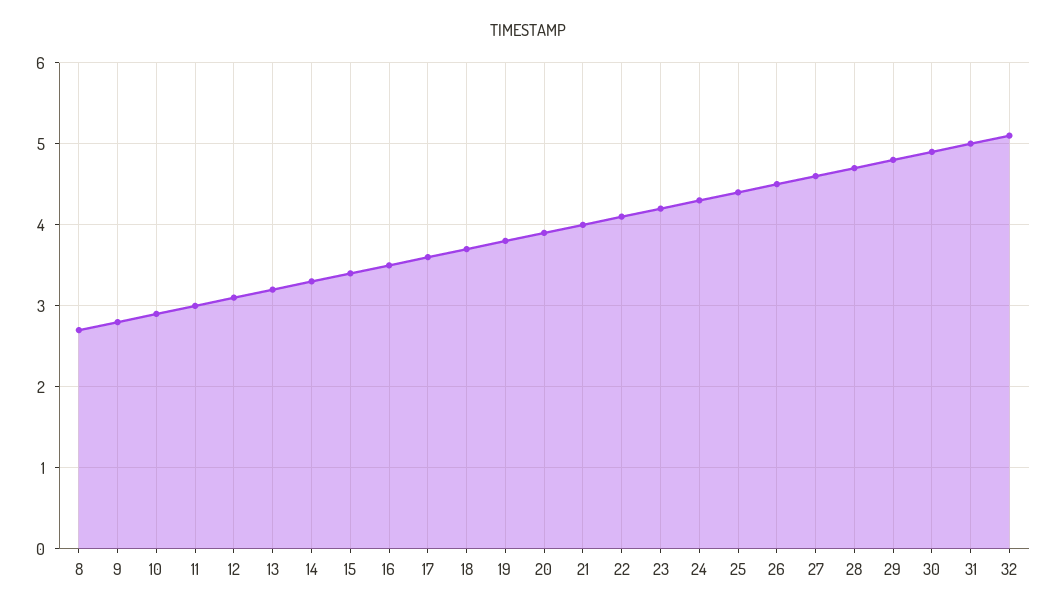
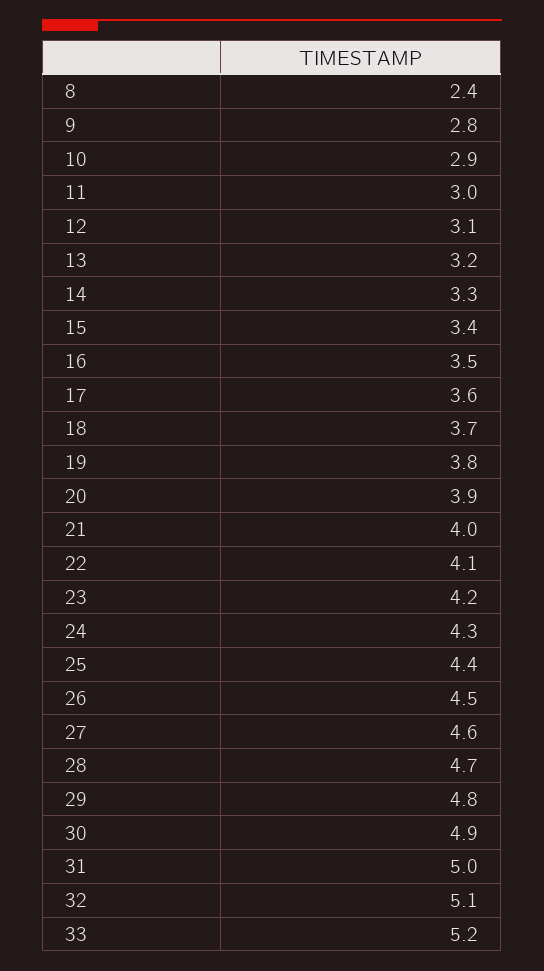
8: 2.7 -> 2.4
33: none -> 5.2

